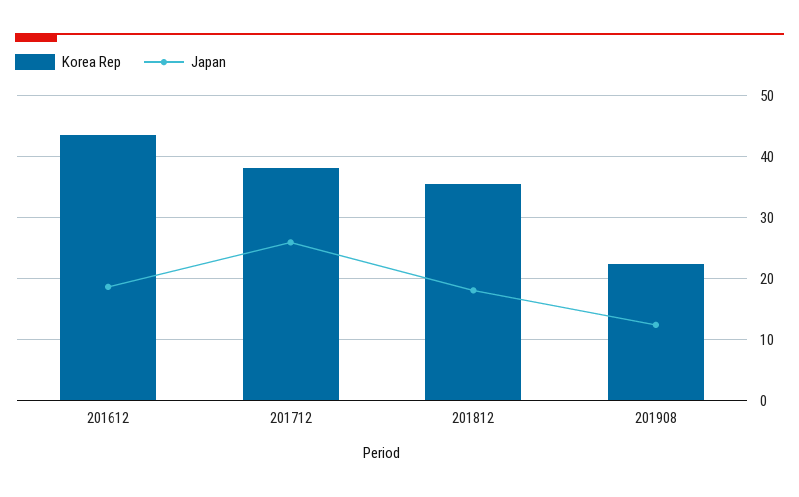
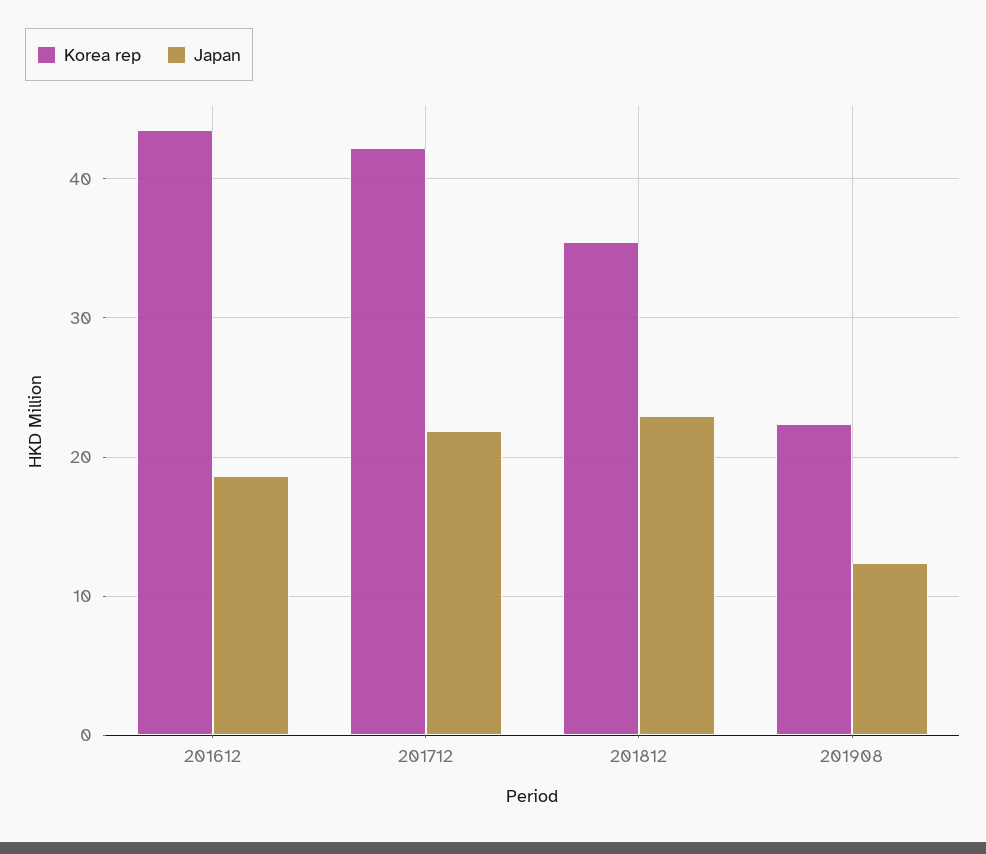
Korea Rep, 201712: 38 -> 42
Japan, 201712: 26 -> 22
Japan, 201812: 18 -> 23

